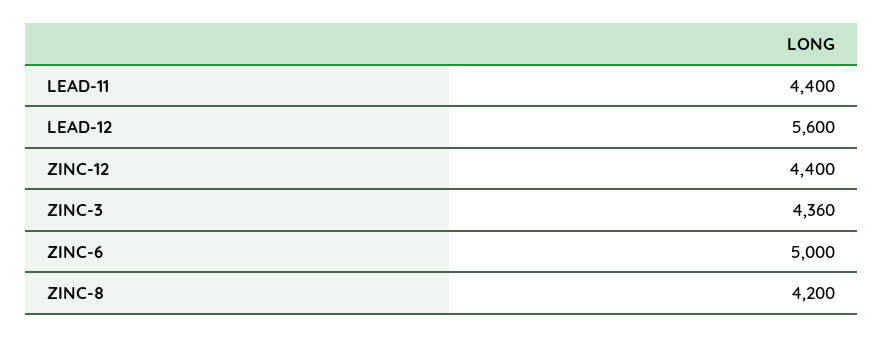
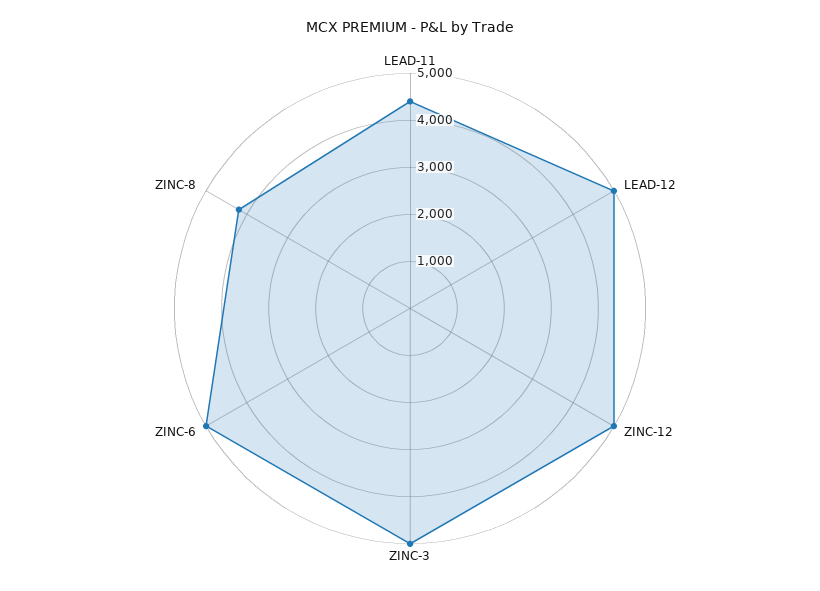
LEAD-12: 5600 -> 5000
ZINC-12: 4400 -> 5000
ZINC-3: 4360 -> 5000

